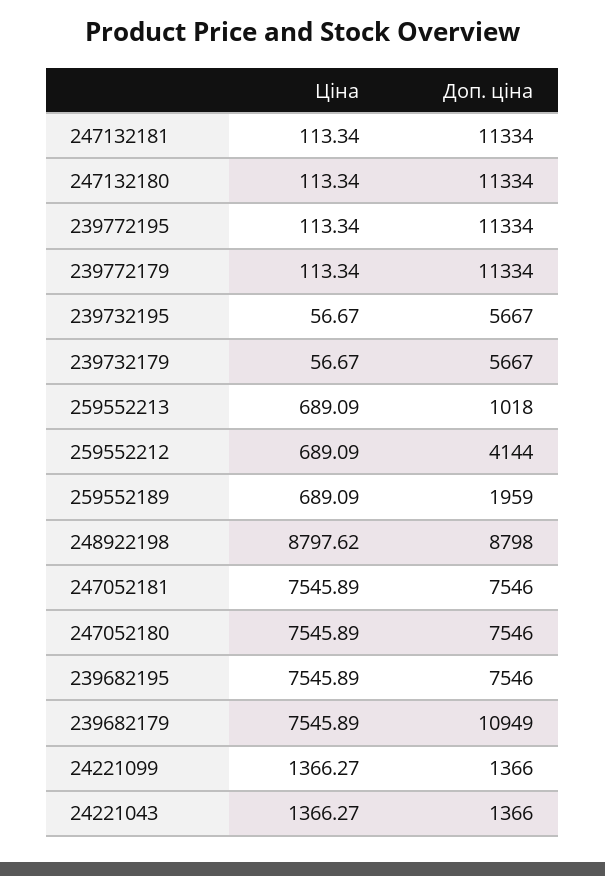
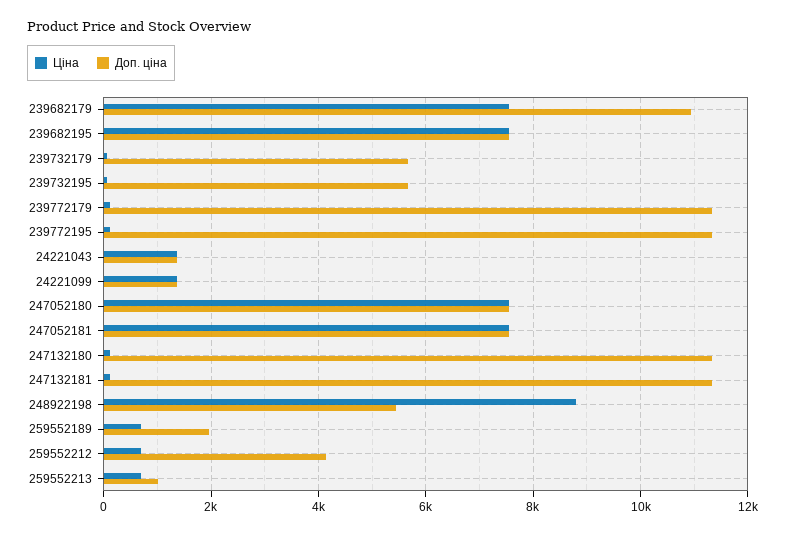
Доп. ціна, 248922198: 8798 -> 5400

